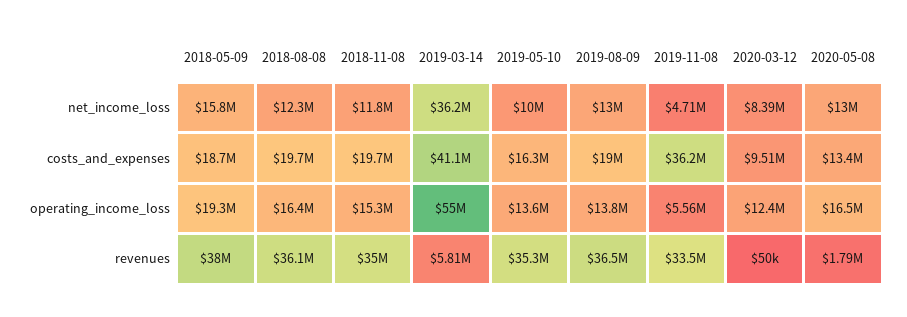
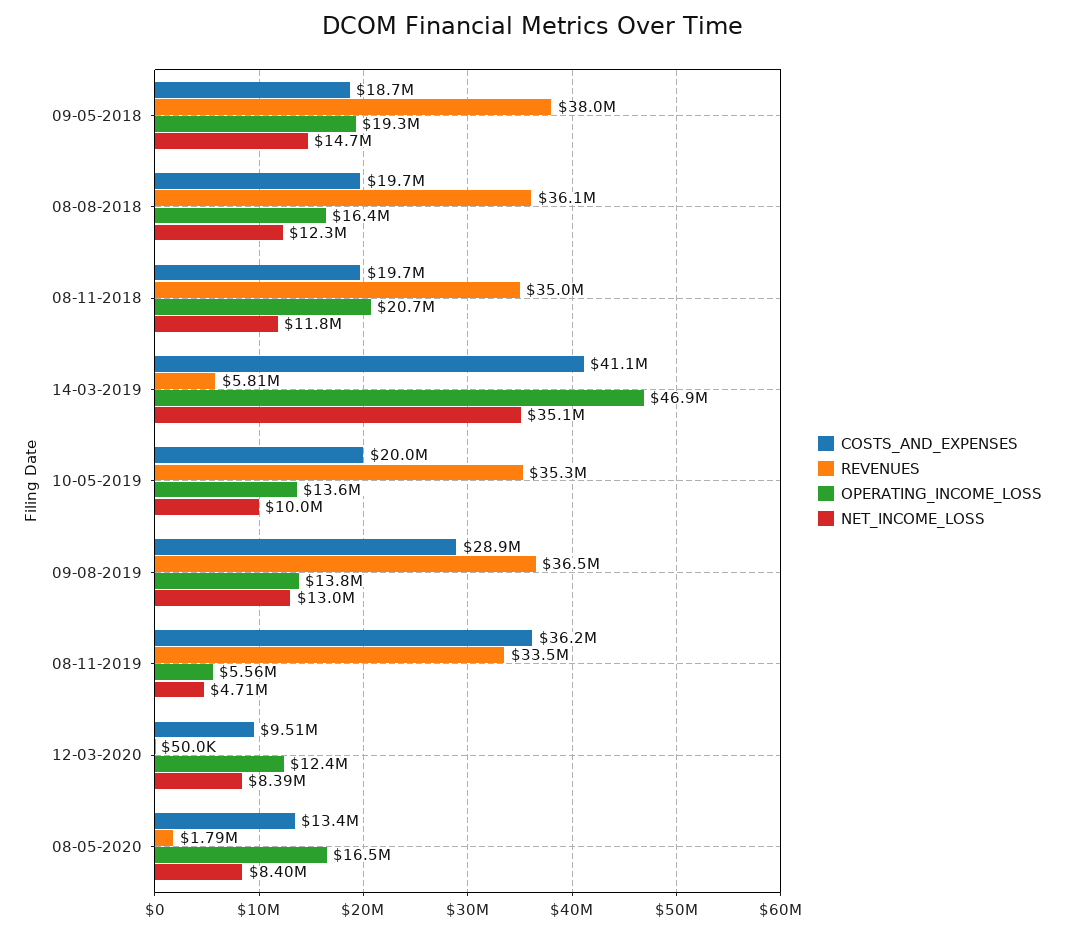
net_income_loss, 2018-05-09: 15800000 -> 14700000
net_income_loss, 2019-03-14: 36200000 -> 35100000
net_income_loss, 2020-05-08: 13000000 -> 8400000
costs_and_expenses, 2019-05-10: 16300000 -> 20000000
costs_and_expenses, 2019-08-09: 19000000 -> 28900000
operating_income_loss, 2018-11-08: 15300000 -> 20700000
operating_income_loss, 2019-03-14: 55000000 -> 46900000

